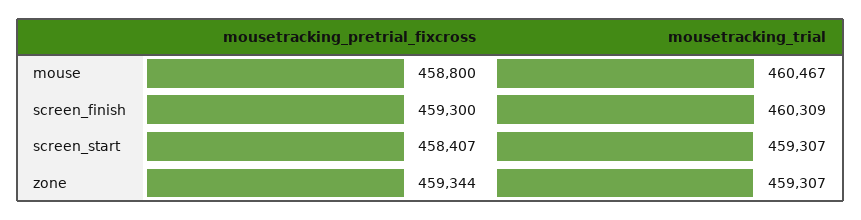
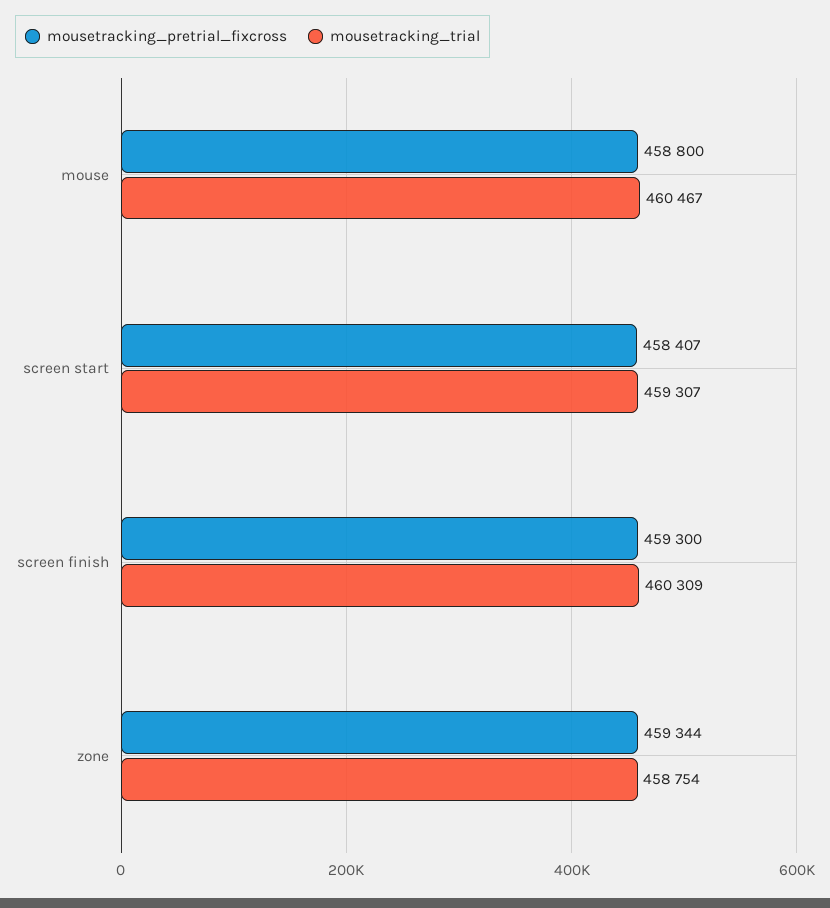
mousetracking_trial, zone: 459307 -> 458754

